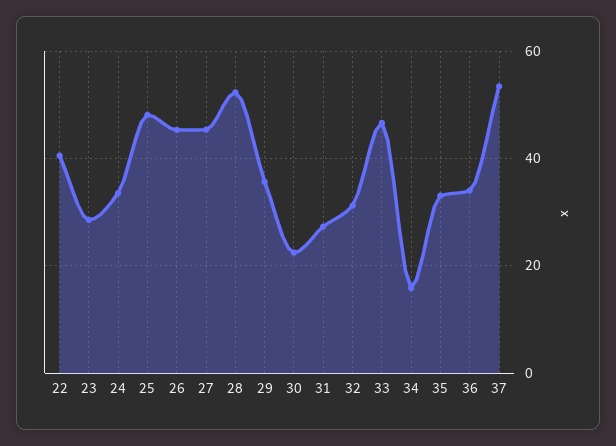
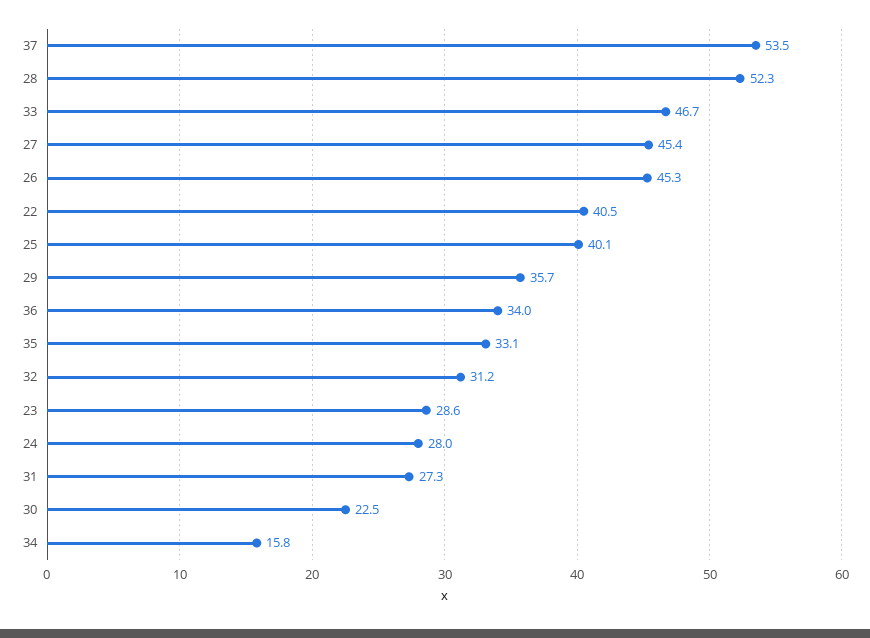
24: 34 -> 28
25: 48 -> 40.1

